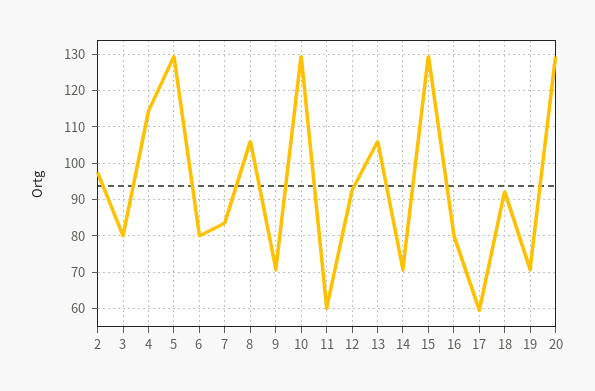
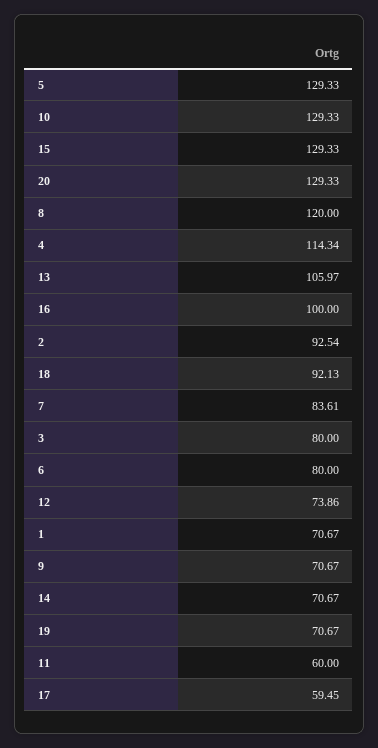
2: 98 -> 92.54
8: 106 -> 120
12: 92 -> 73.86
16: 80 -> 100
1: none -> 70.67

